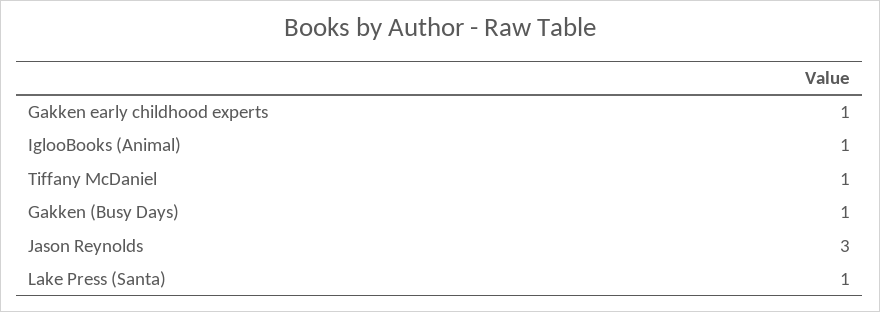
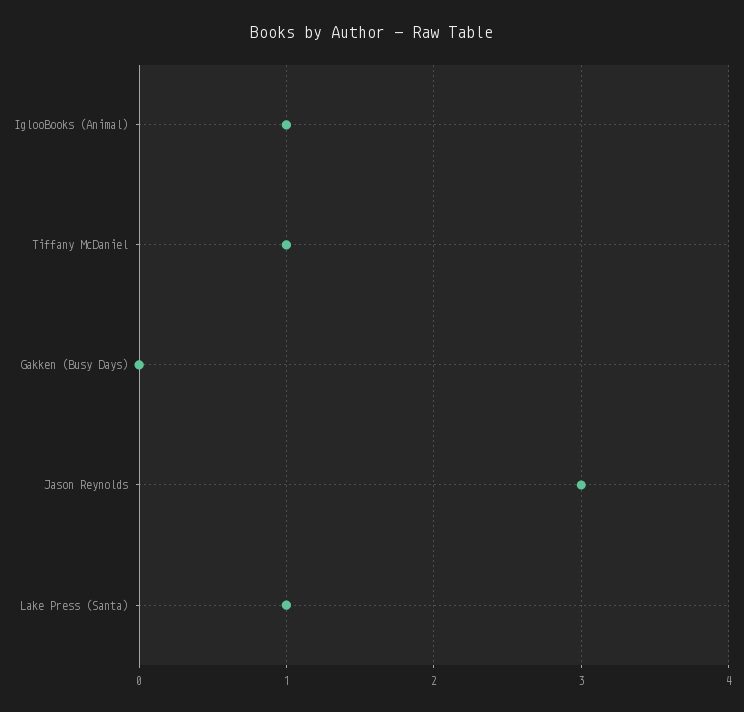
Gakken early childhood experts: 1 -> none
Gakken (Busy Days): 1 -> 0

